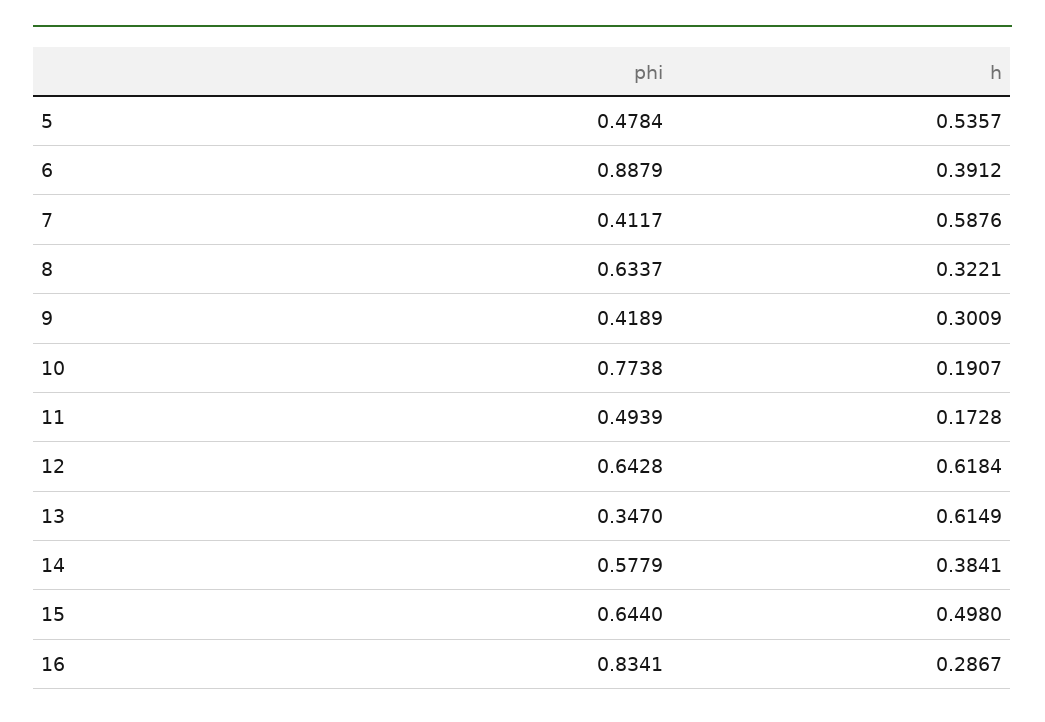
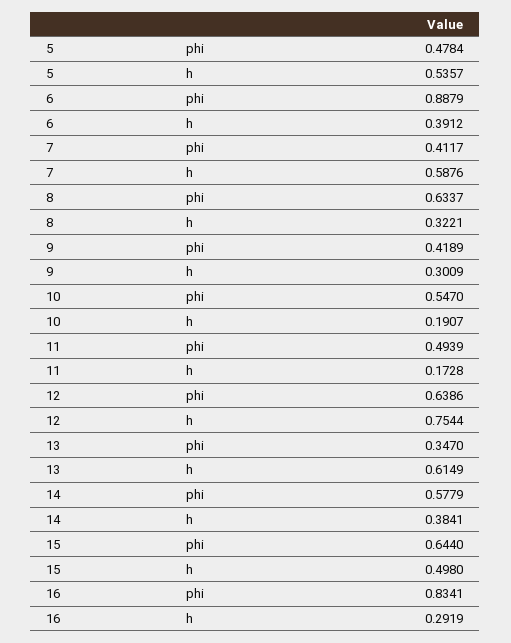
phi, 10: 0.7738 -> 0.547
phi, 12: 0.6428 -> 0.6386
h, 12: 0.6184 -> 0.7544
h, 16: 0.2867 -> 0.2919

